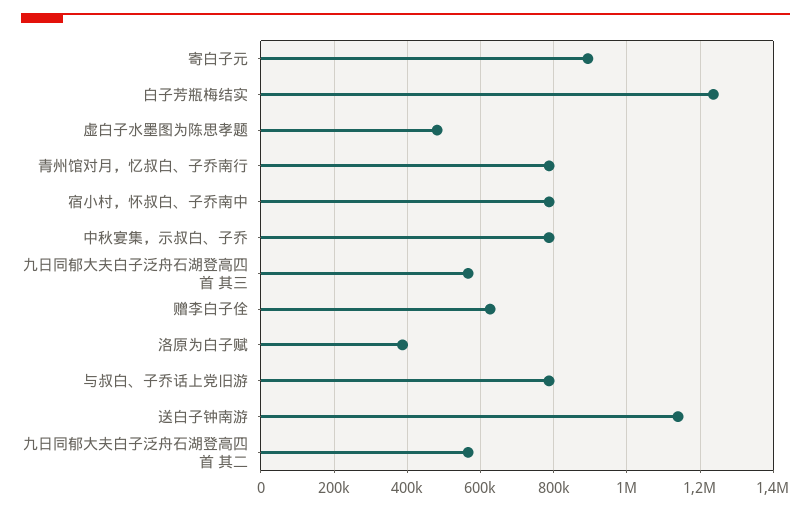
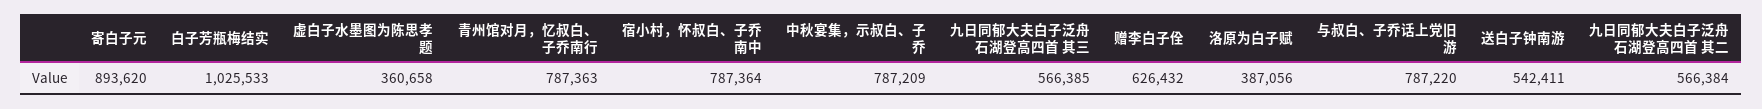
白子芳瓶梅结实: 1240000 -> 1025533
虚白子水墨图为陈思孝题: 480000 -> 360658
送白子钟南游: 1140000 -> 542411

